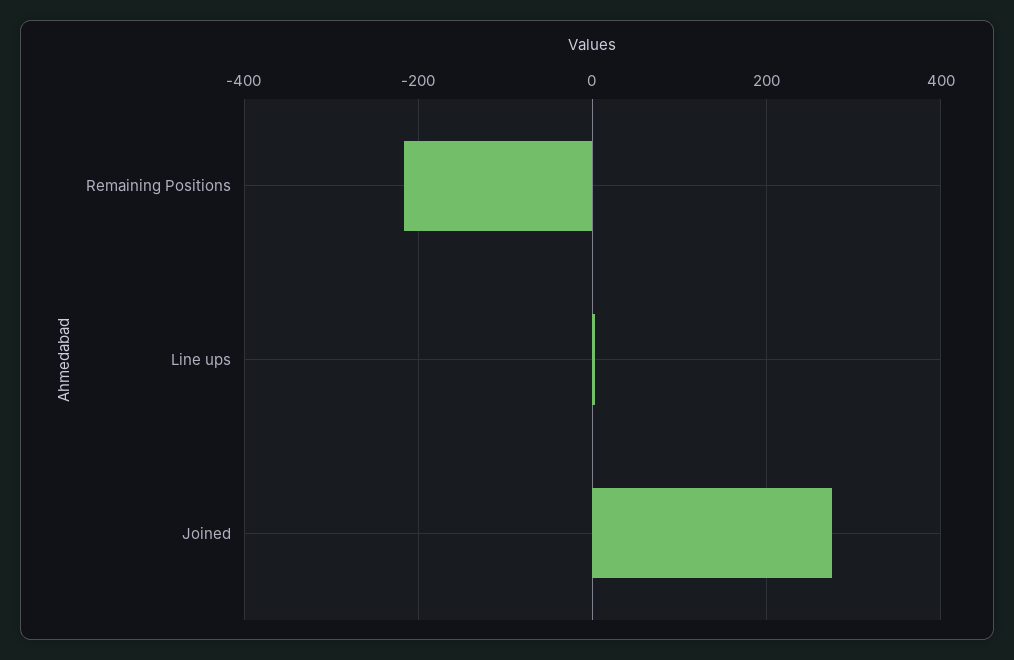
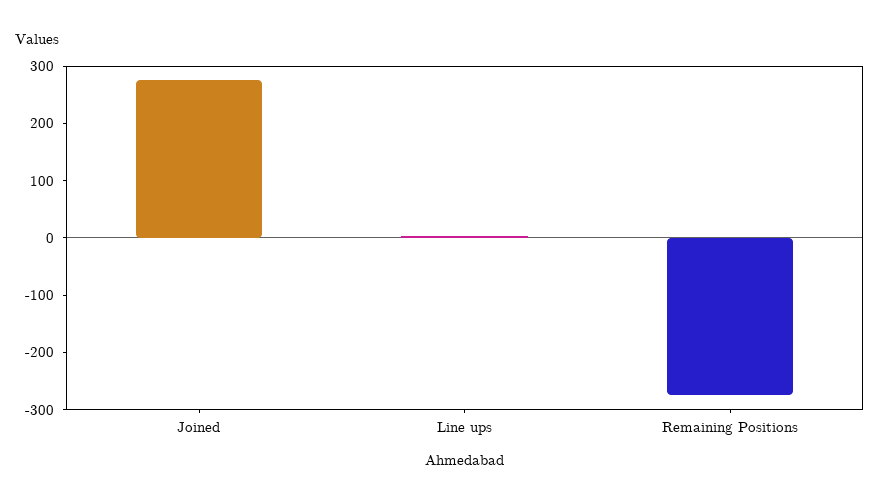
Remaining Positions: -220 -> -280

